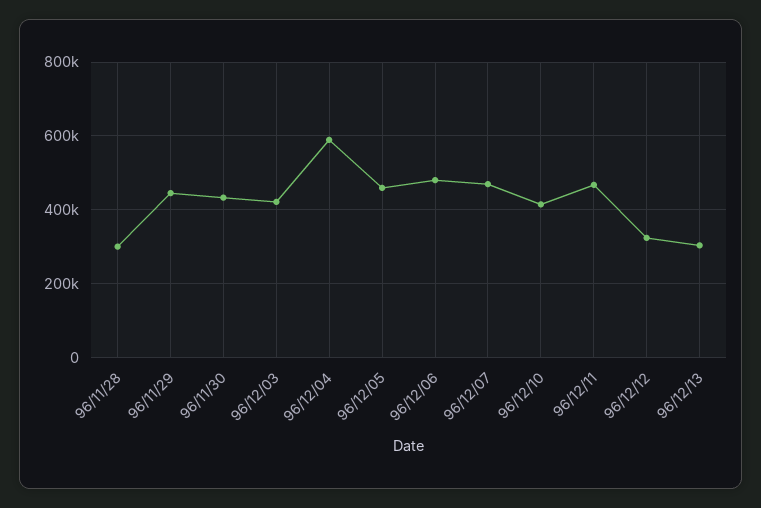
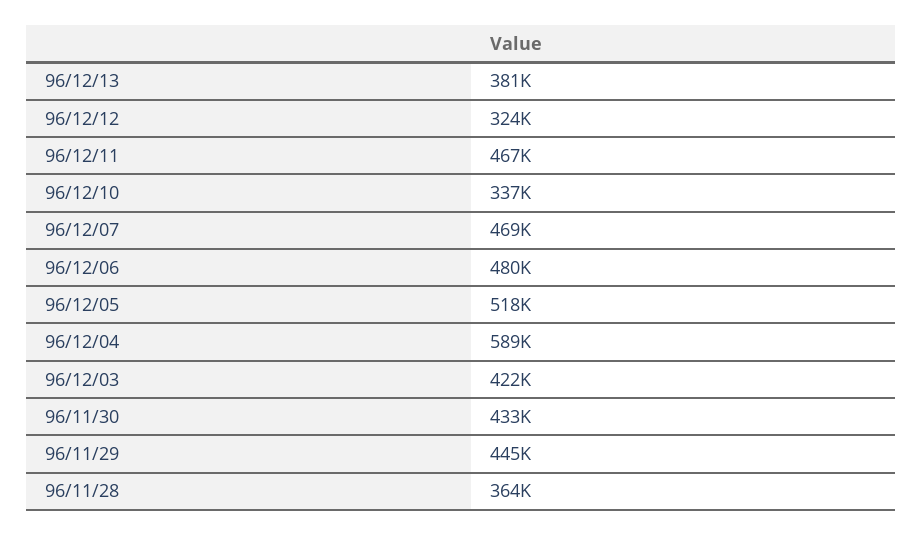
96/11/28: 300000 -> 364000
96/12/05: 460000 -> 518000
96/12/10: 420000 -> 337000
96/12/13: 300000 -> 381000

